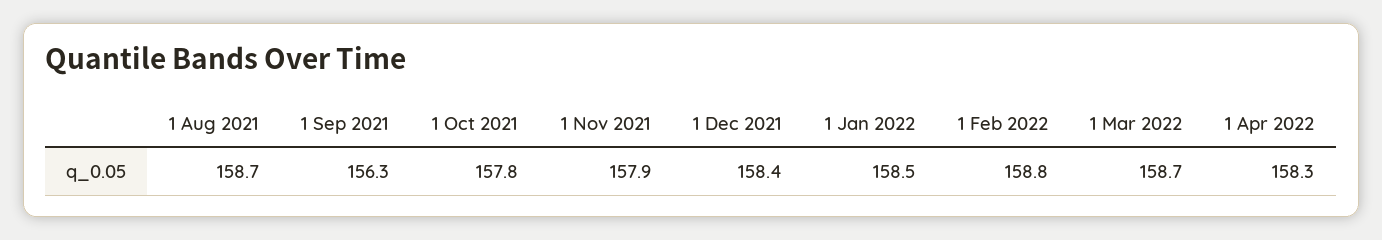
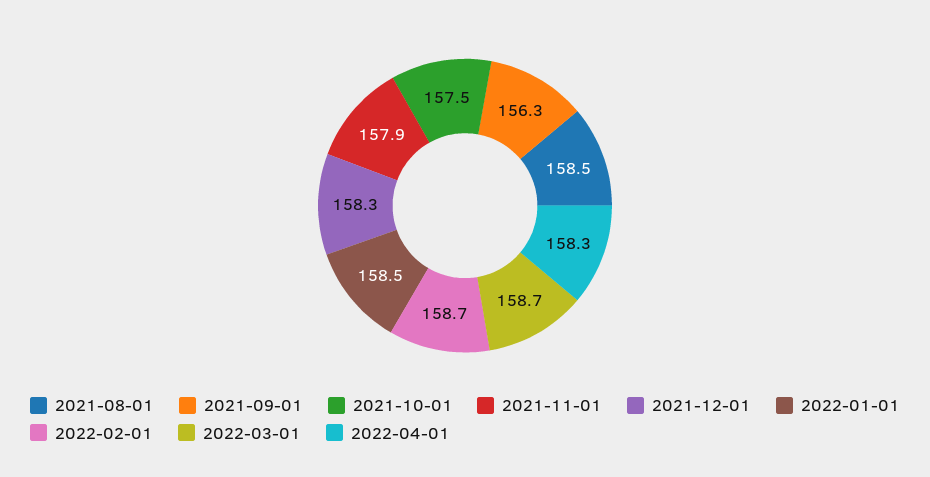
1 Aug 2021: 158.7 -> 158.5
1 Oct 2021: 157.8 -> 157.5
1 Dec 2021: 158.4 -> 158.3
1 Feb 2022: 158.8 -> 158.7

